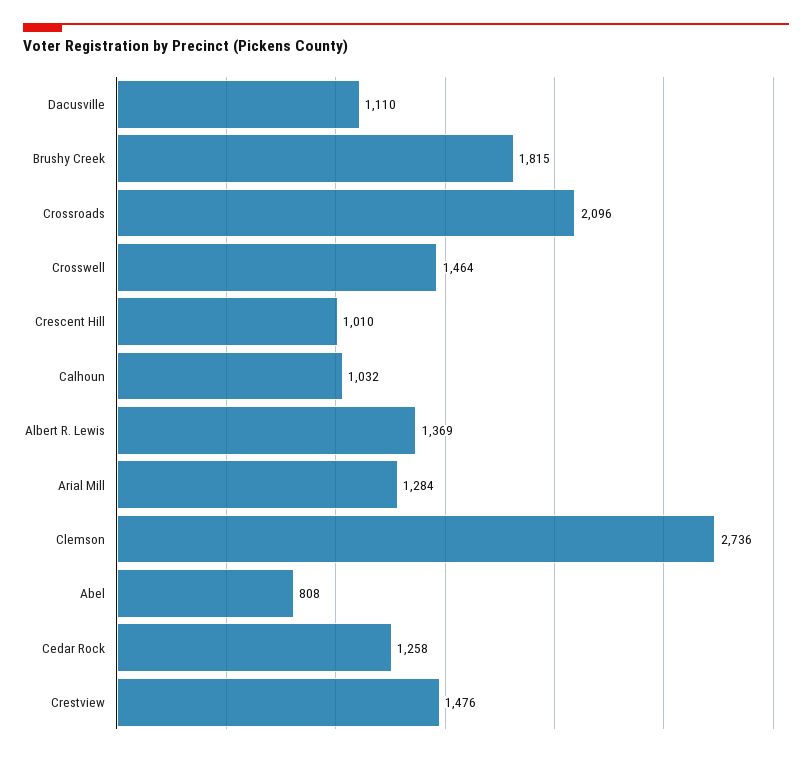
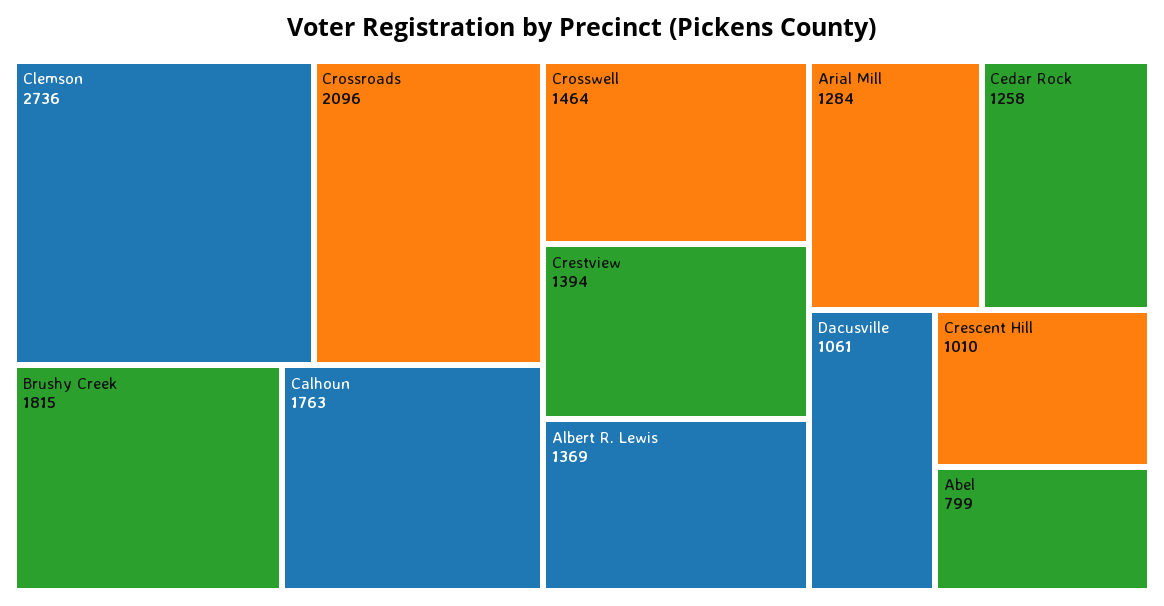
Dacusville: 1110 -> 1061
Calhoun: 1032 -> 1763
Abel: 808 -> 799
Crestview: 1476 -> 1394

